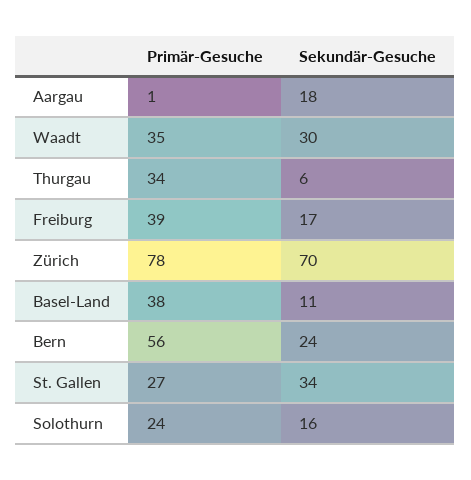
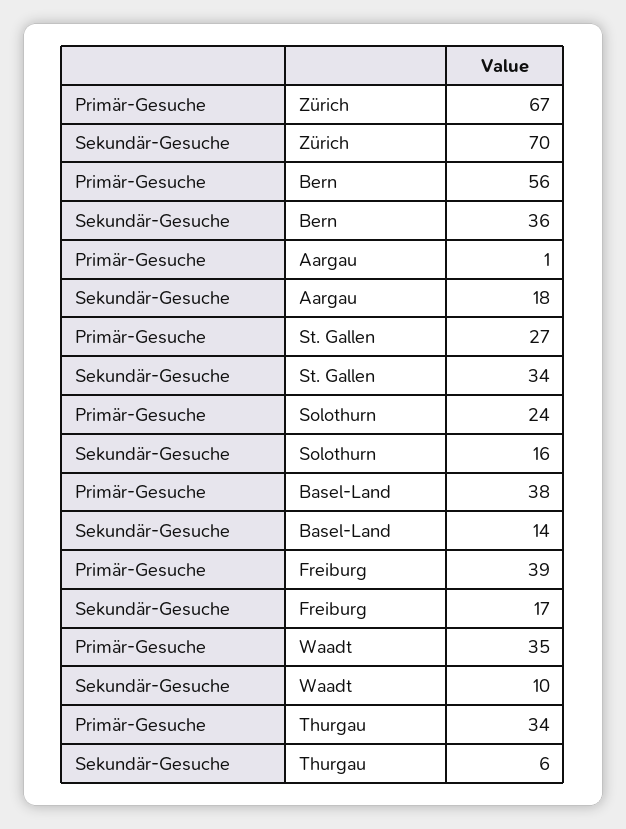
Sekundär-Gesuche, Waadt: 30 -> 10
Primär-Gesuche, Zürich: 78 -> 67
Sekundär-Gesuche, Basel-Land: 11 -> 14
Sekundär-Gesuche, Bern: 24 -> 36

